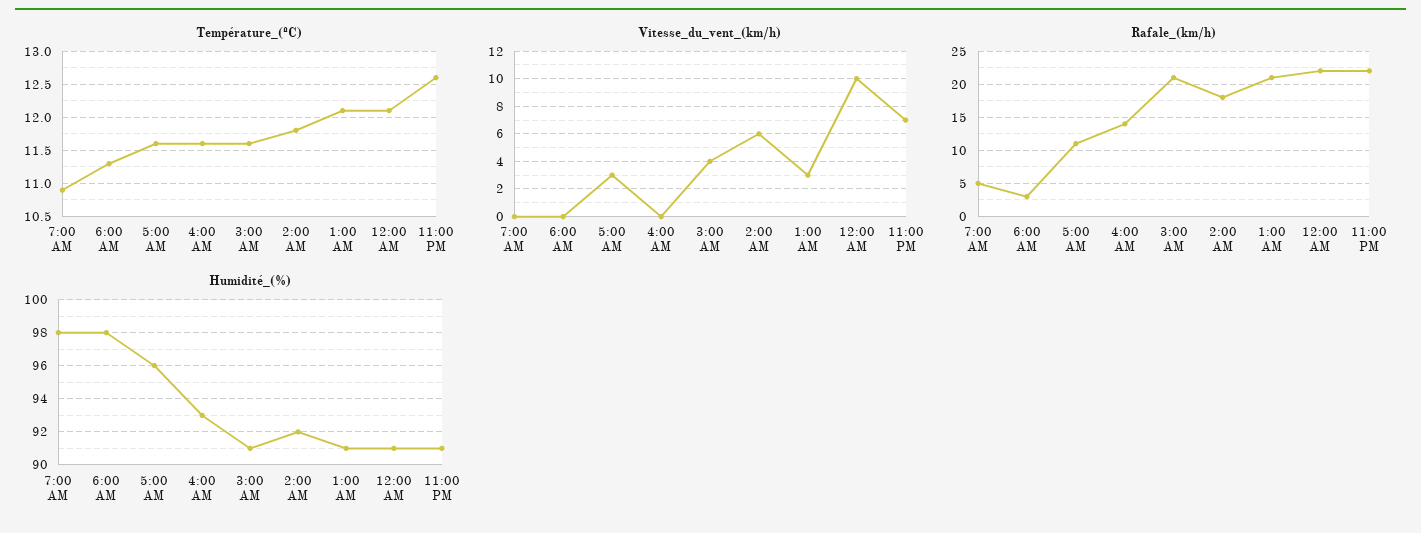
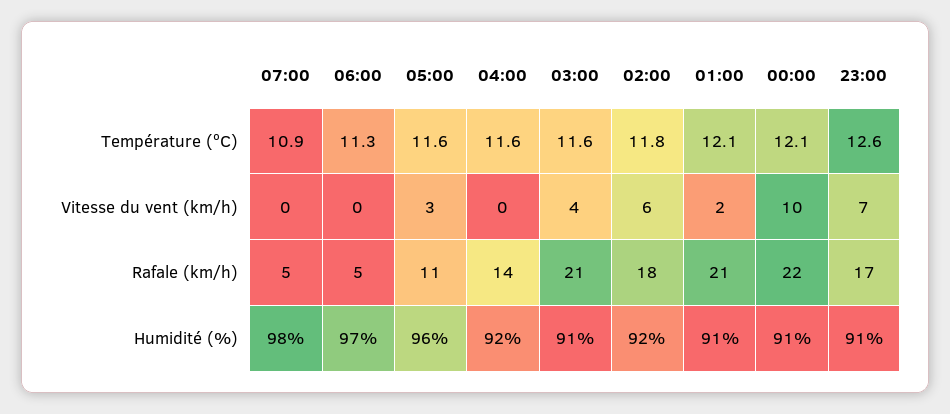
Vitesse_du_vent_(km/h), 1:00 AM: 3 -> 2
Rafale_(km/h), 6:00 AM: 3 -> 5
Rafale_(km/h), 11:00 PM: 22 -> 17
Humidité_(%), 6:00 AM: 98 -> 97
Humidité_(%), 4:00 AM: 93 -> 92

